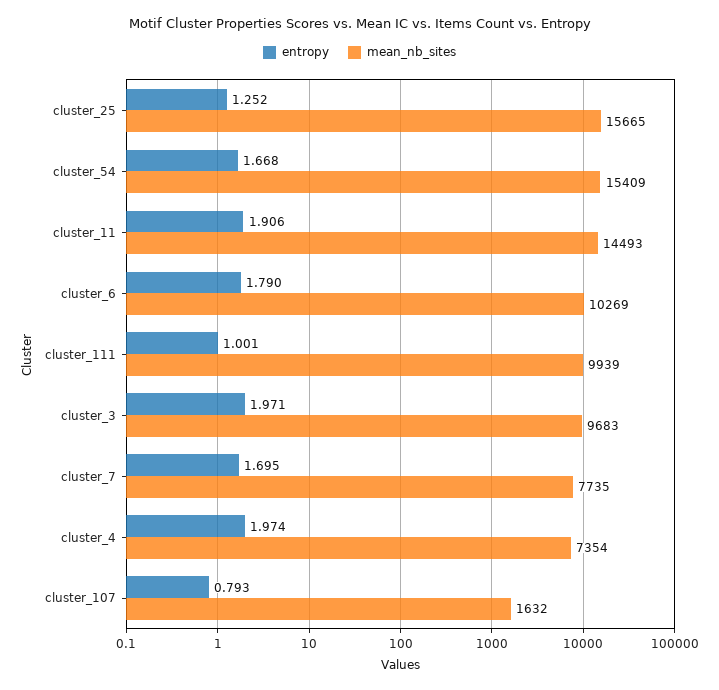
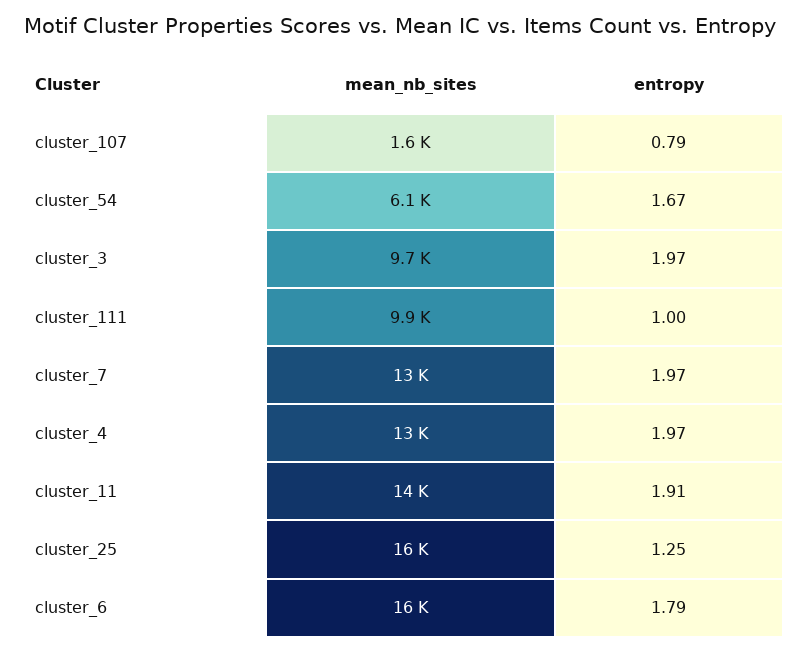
mean_nb_sites, cluster_54: 15409 -> 6100
mean_nb_sites, cluster_6: 10269 -> 16000
entropy, cluster_7: 1.695 -> 1.97
mean_nb_sites, cluster_7: 7735 -> 13000
mean_nb_sites, cluster_4: 7354 -> 13000

